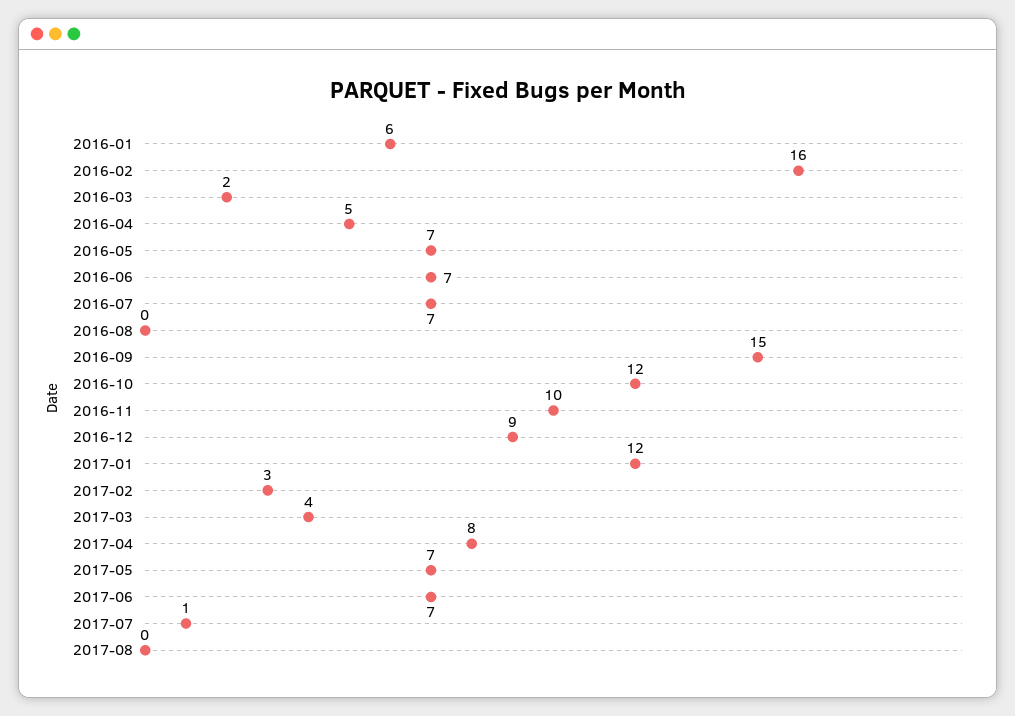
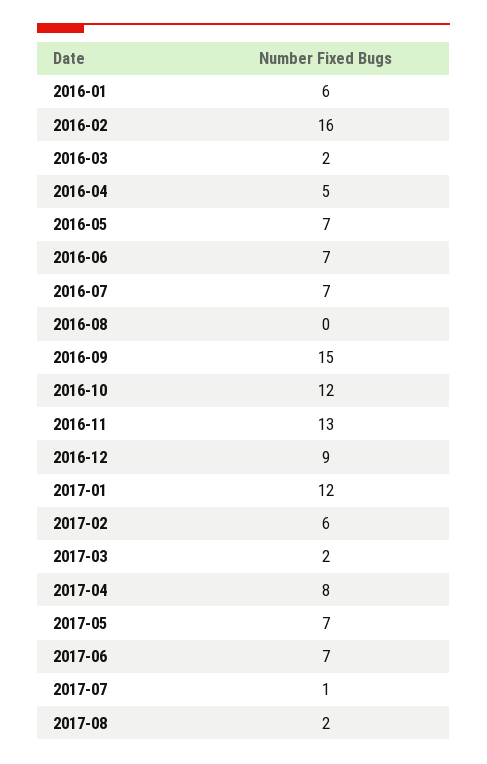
2016-11: 10 -> 13
2017-02: 3 -> 6
2017-03: 4 -> 2
2017-08: 0 -> 2

